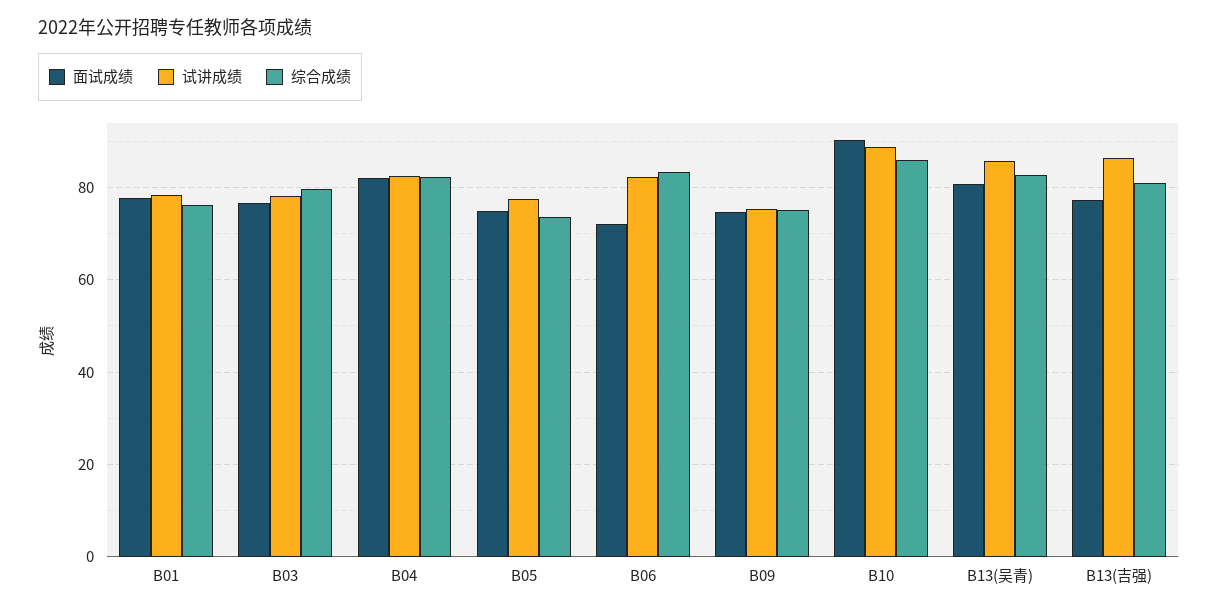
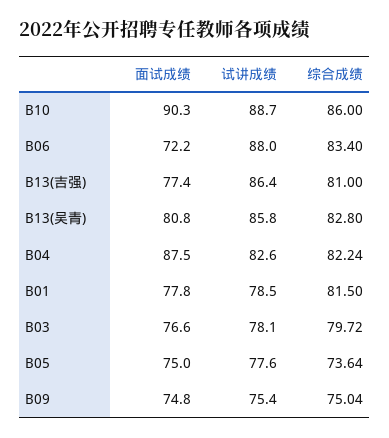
综合成绩, B01: 76 -> 81.5
面试成绩, B04: 82 -> 87.5
试讲成绩, B06: 82 -> 88

